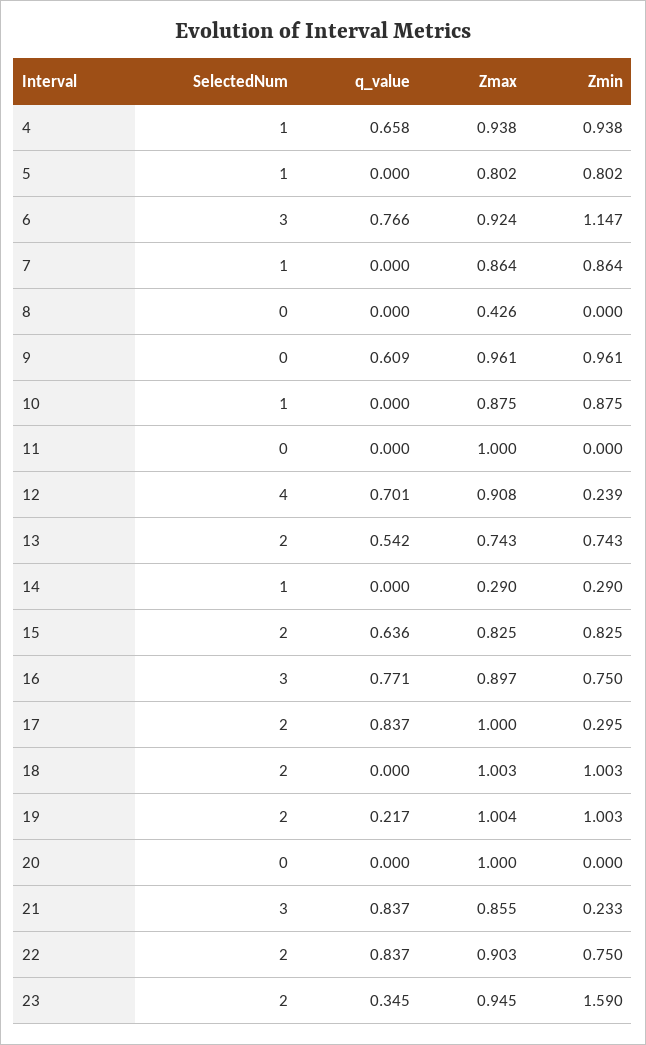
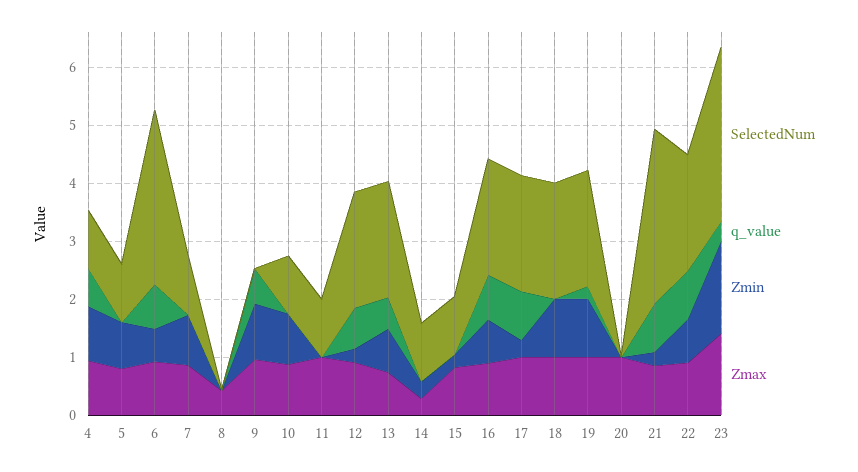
Zmin, 6: 1.147 -> 0.6
SelectedNum, 11: 0 -> 1
SelectedNum, 12: 4 -> 2
SelectedNum, 15: 2 -> 1
q_value, 15: 0.636 -> 0
Zmin, 15: 0.825 -> 0.2
SelectedNum, 16: 3 -> 2
SelectedNum, 23: 2 -> 3
Zmax, 23: 0.945 -> 1.4

